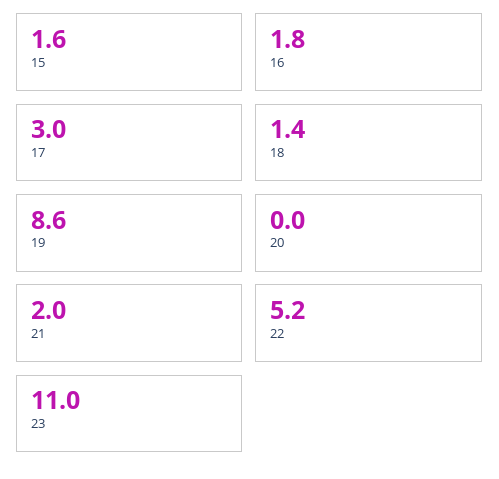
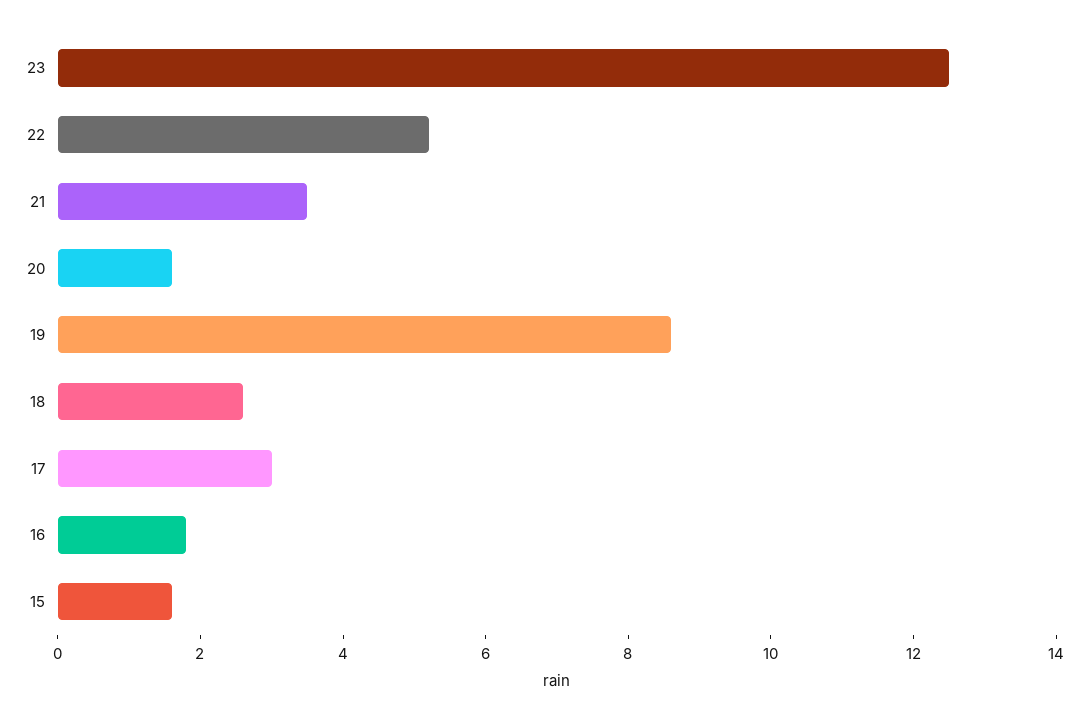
18: 1.4 -> 2.5
20: 0 -> 1.5
21: 2 -> 3.5
23: 11 -> 12.5

